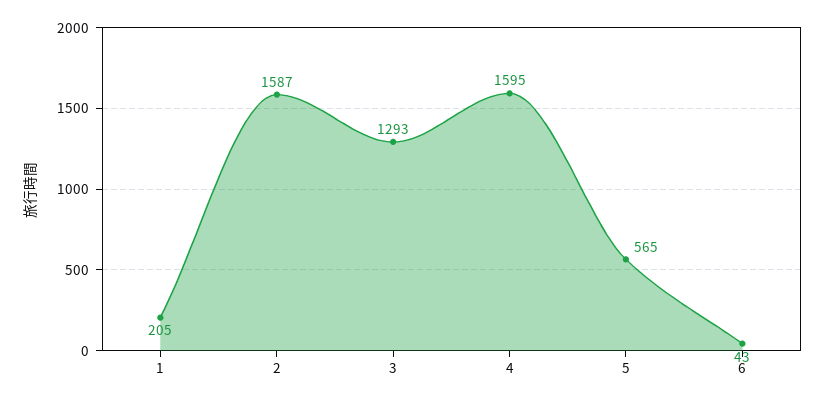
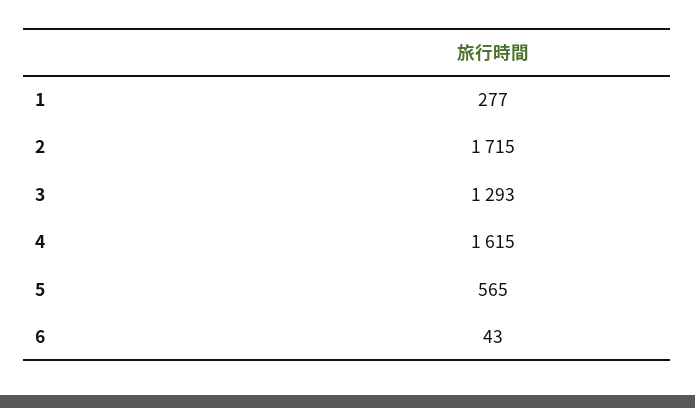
1: 205 -> 277
2: 1587 -> 1715
4: 1595 -> 1615

